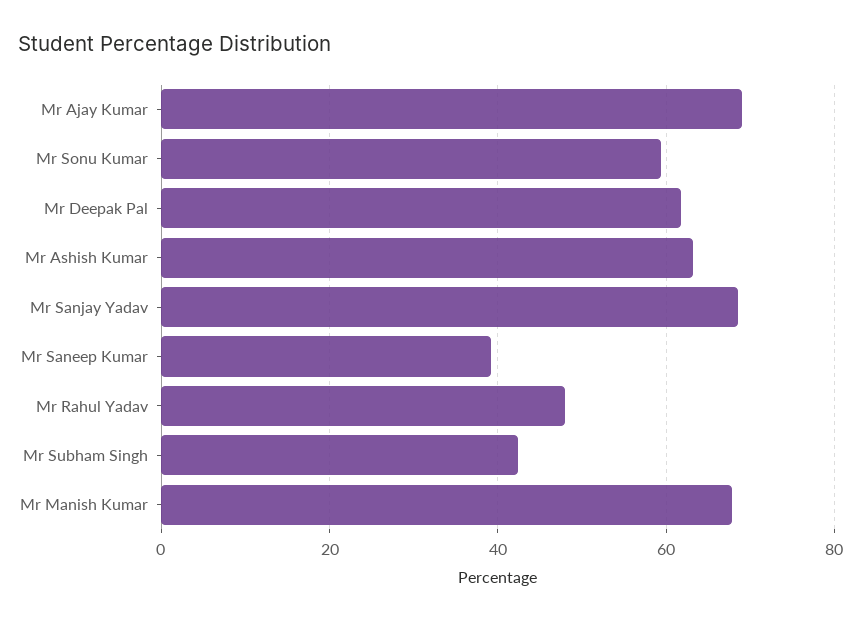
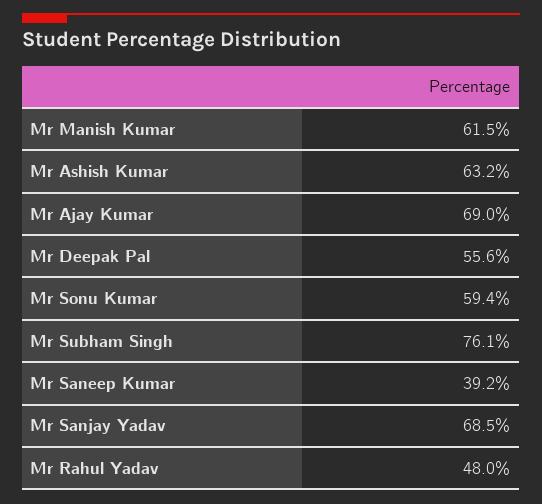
Mr Deepak Pal: 62 -> 55.6
Mr Subham Singh: 42 -> 76.1
Mr Manish Kumar: 68 -> 61.5

